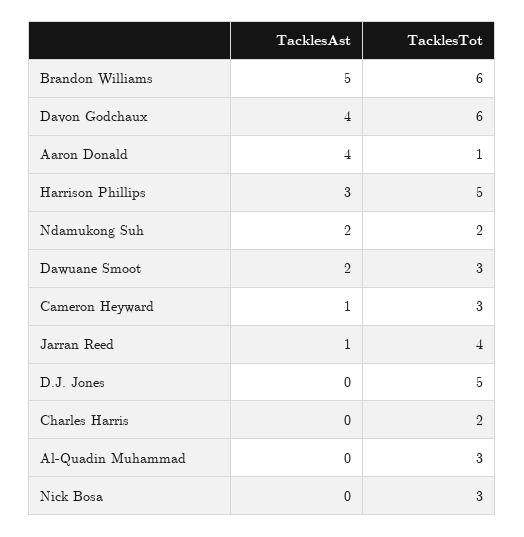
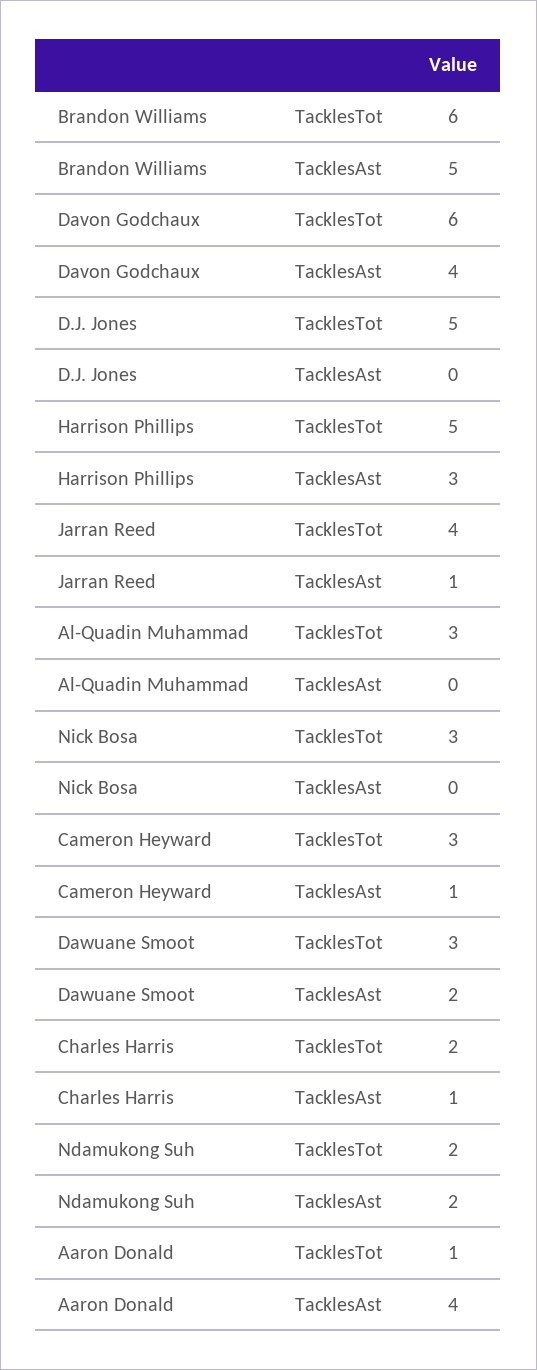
TacklesAst, Charles Harris: 0 -> 1

